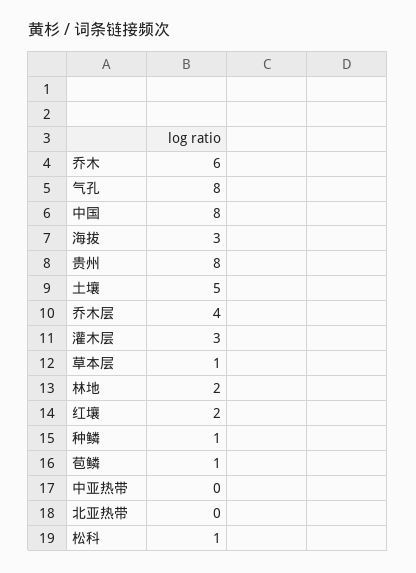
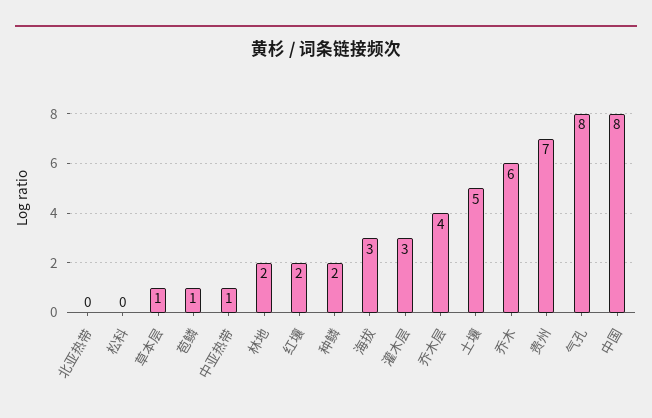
贵州: 8 -> 7
种鳞: 1 -> 2
中亚热带: 0 -> 1
松科: 1 -> 0

